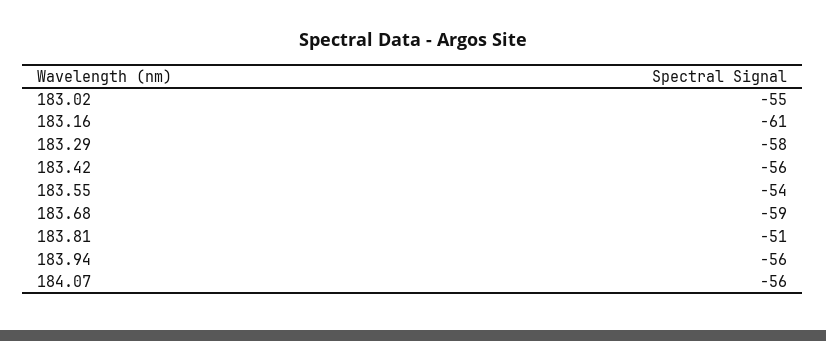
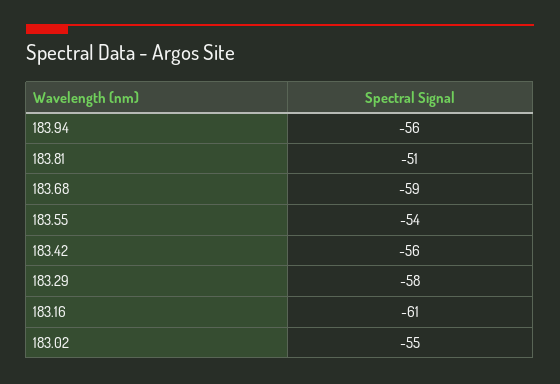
184.07: -56 -> none

